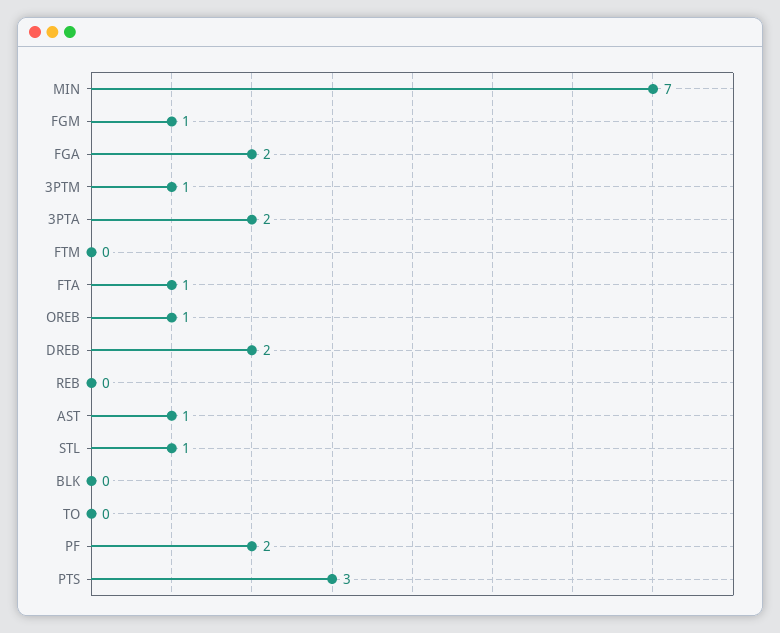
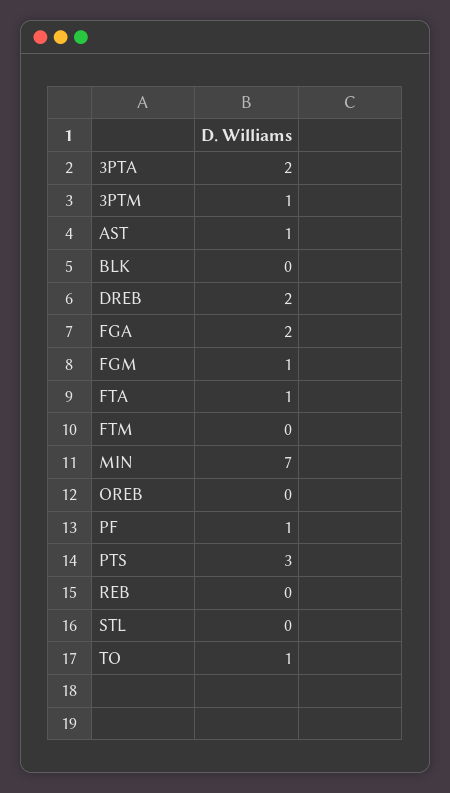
OREB: 1 -> 0
STL: 1 -> 0
TO: 0 -> 1
PF: 2 -> 1

